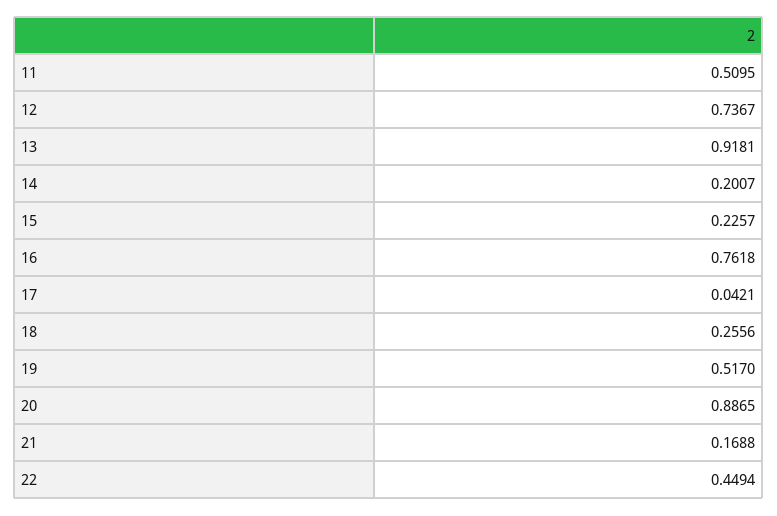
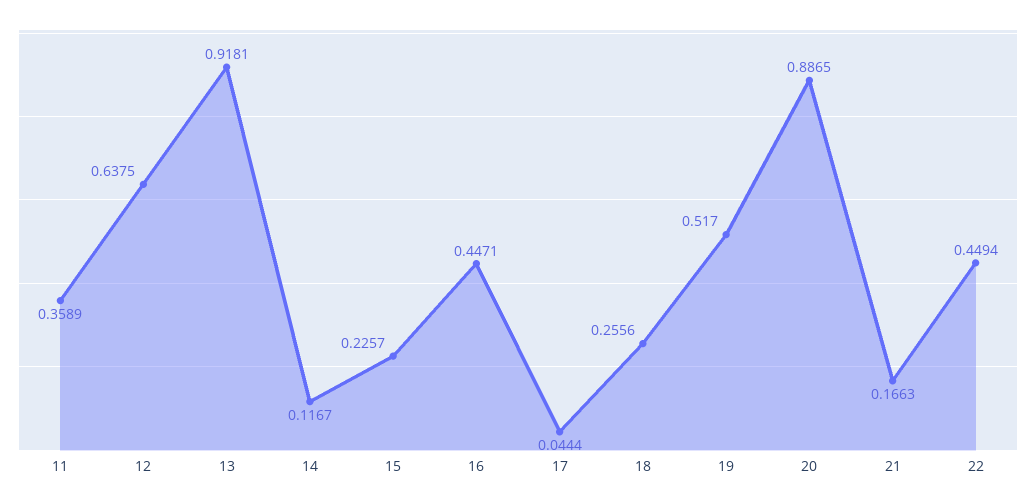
11: 0.5095 -> 0.3589
12: 0.7367 -> 0.6375
14: 0.2007 -> 0.1167
16: 0.7618 -> 0.4471
17: 0.0421 -> 0.0444
21: 0.1688 -> 0.1663

